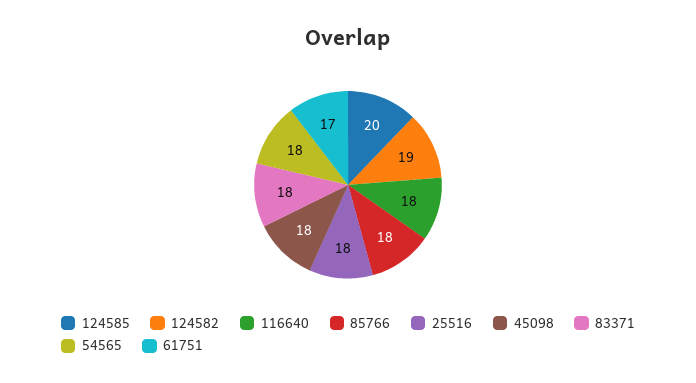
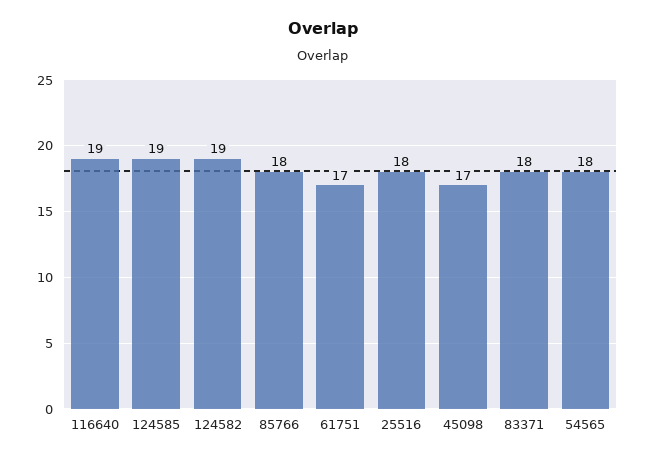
124585: 20 -> 19
116640: 18 -> 19
45098: 18 -> 17

